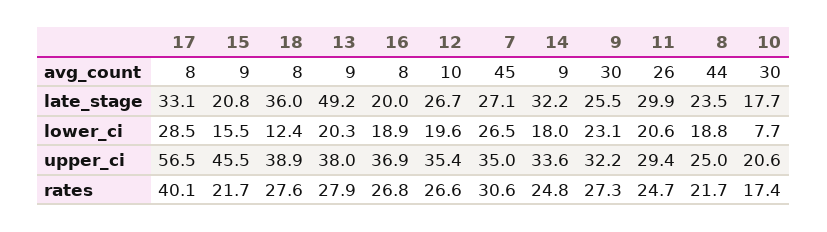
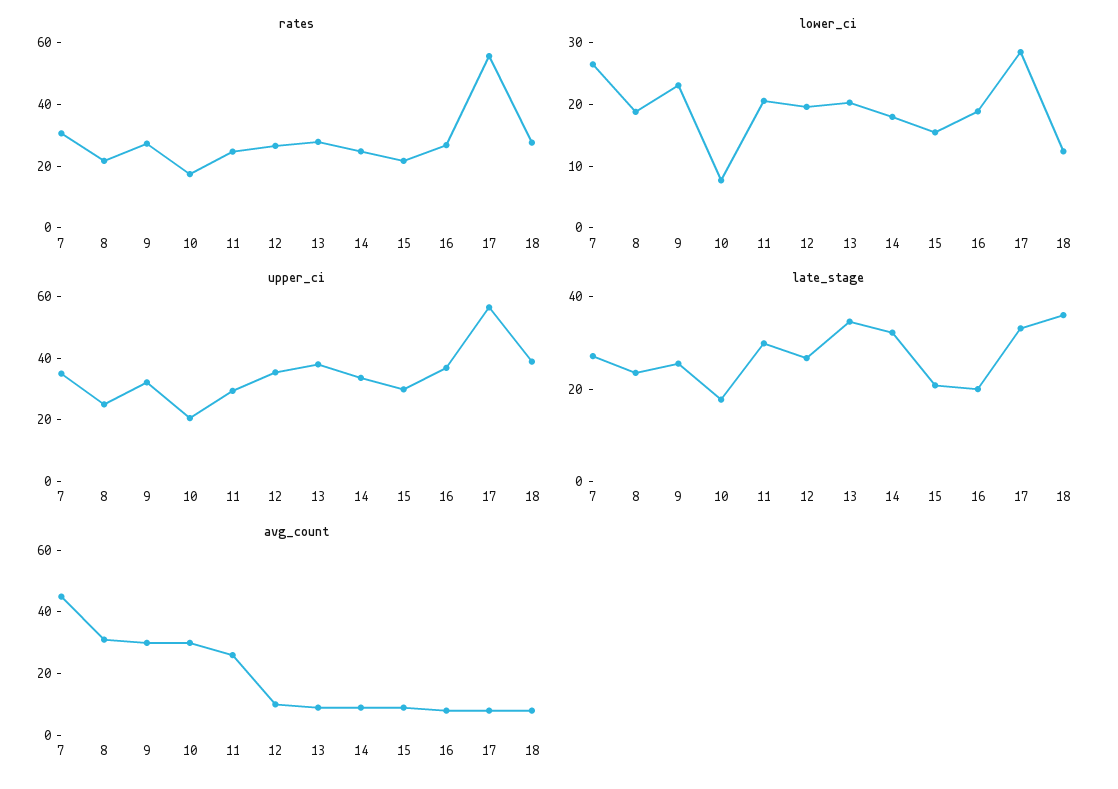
avg_count, 8: 44 -> 30
late_stage, 13: 49.2 -> 35
upper_ci, 15: 45.5 -> 30
rates, 17: 40.1 -> 55

